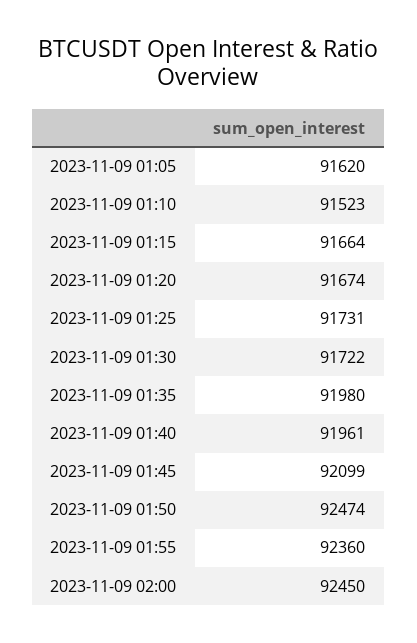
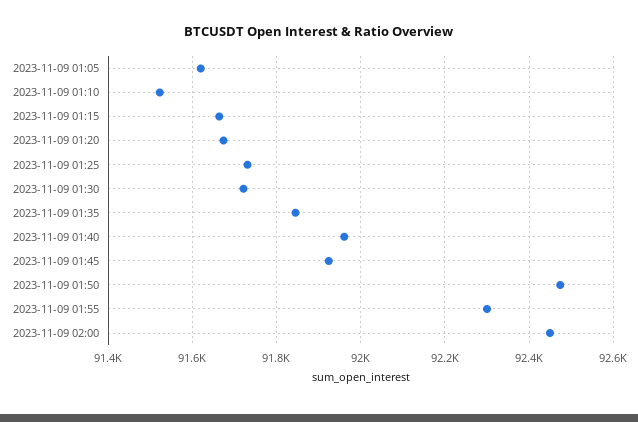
2023-11-09 01:35: 91980 -> 91840
2023-11-09 01:45: 92099 -> 91920
2023-11-09 01:55: 92360 -> 92300

